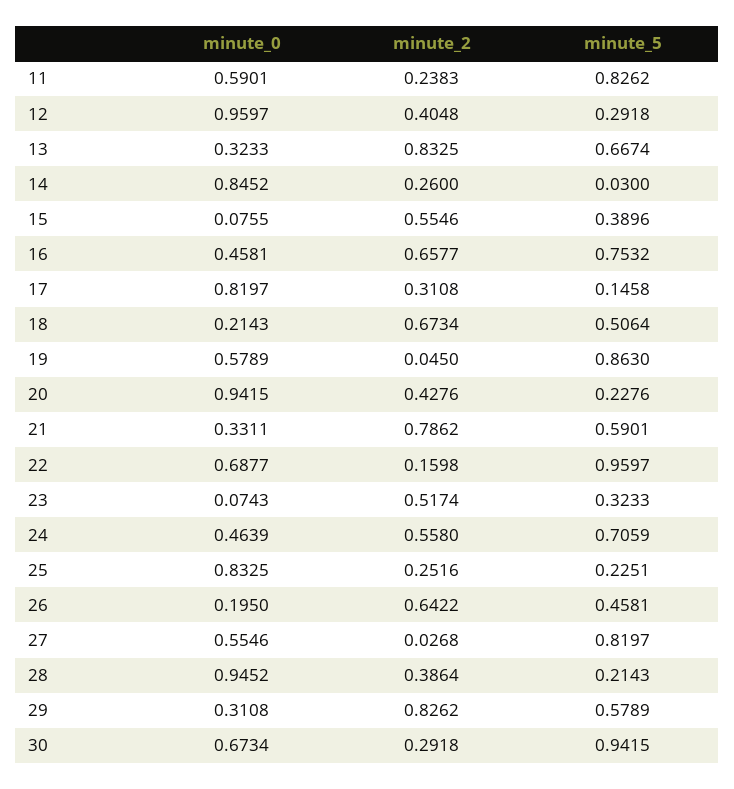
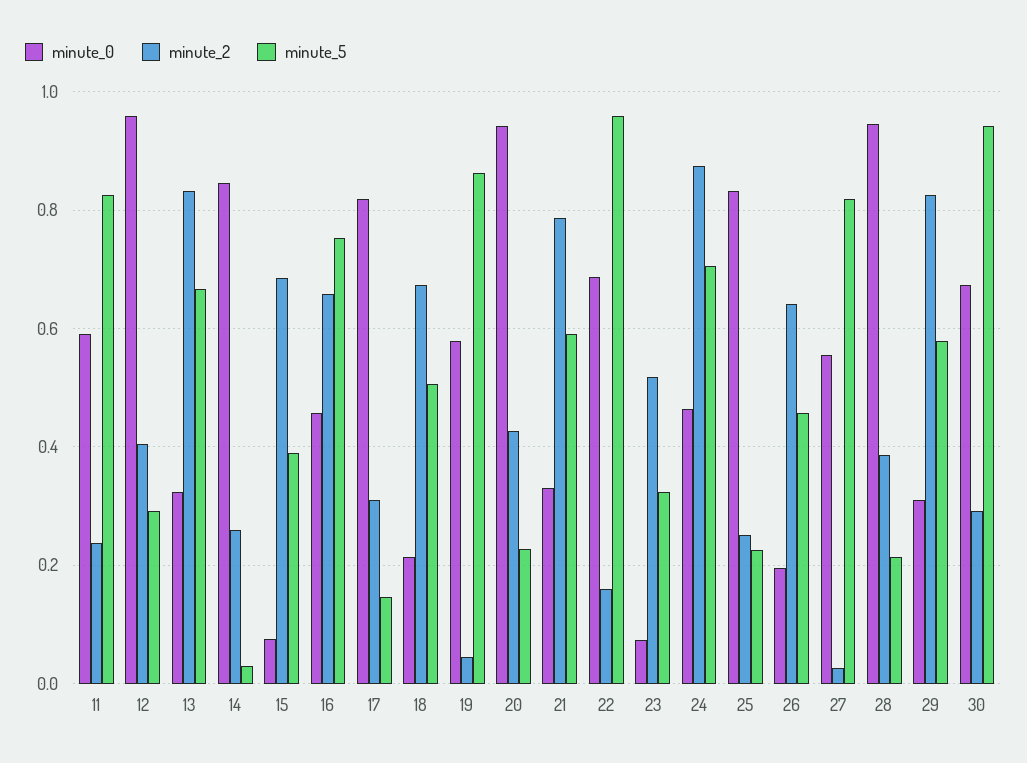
minute_2, 15: 0.5546 -> 0.68
minute_2, 24: 0.558 -> 0.88

